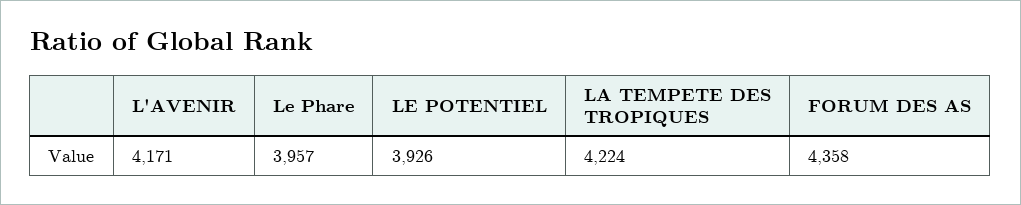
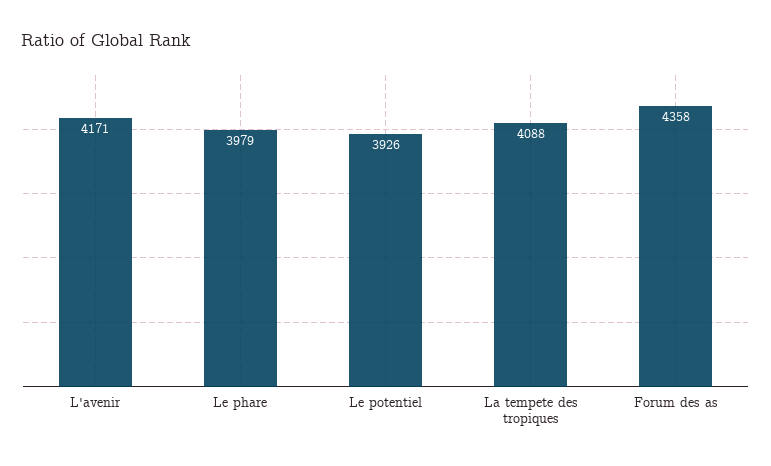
Le Phare: 3957 -> 3979
LA TEMPETE DES TROPIQUES: 4224 -> 4088

